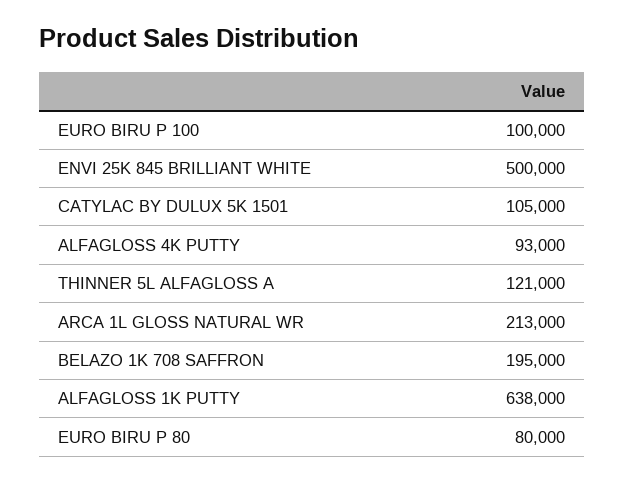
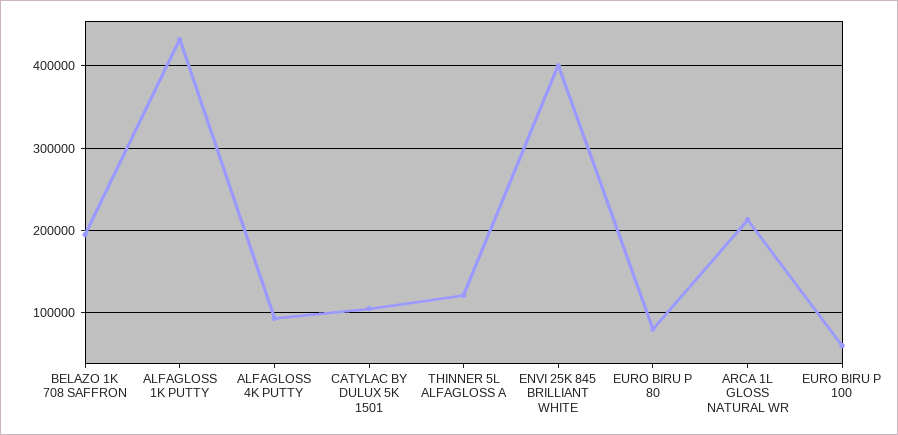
EURO BIRU P 100: 100000 -> 60000
ENVI 25K 845 BRILLIANT WHITE: 500000 -> 400000
ALFAGLOSS 1K PUTTY: 638000 -> 430000

